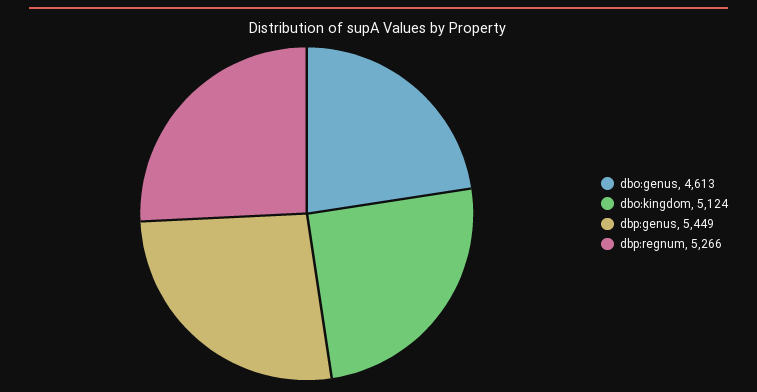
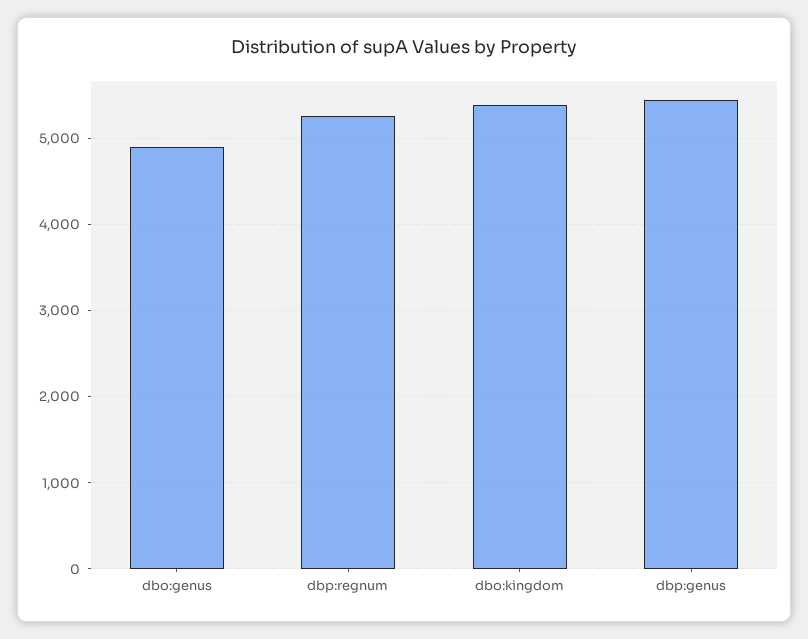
dbo:genus: 4613 -> 4900
dbo:kingdom: 5124 -> 5400

